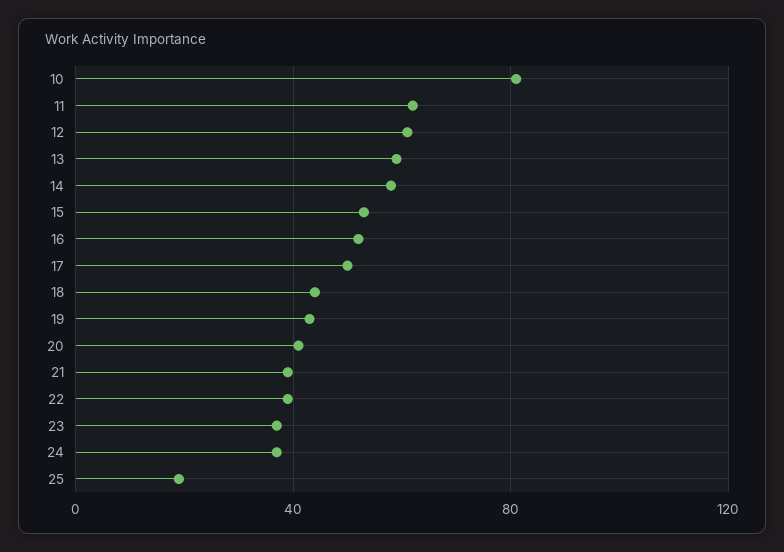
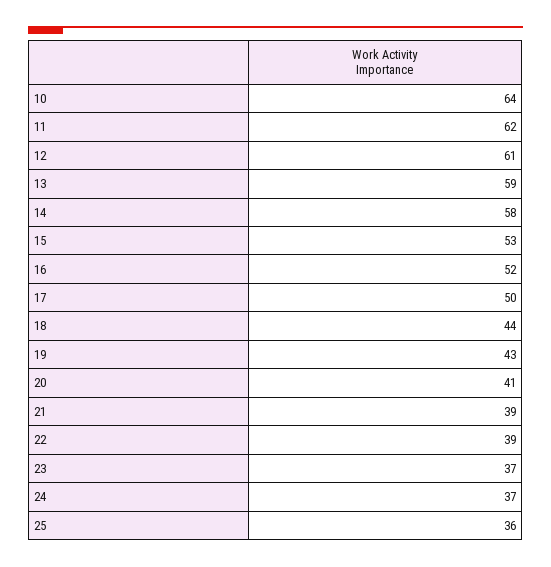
10: 80 -> 64
25: 20 -> 36

